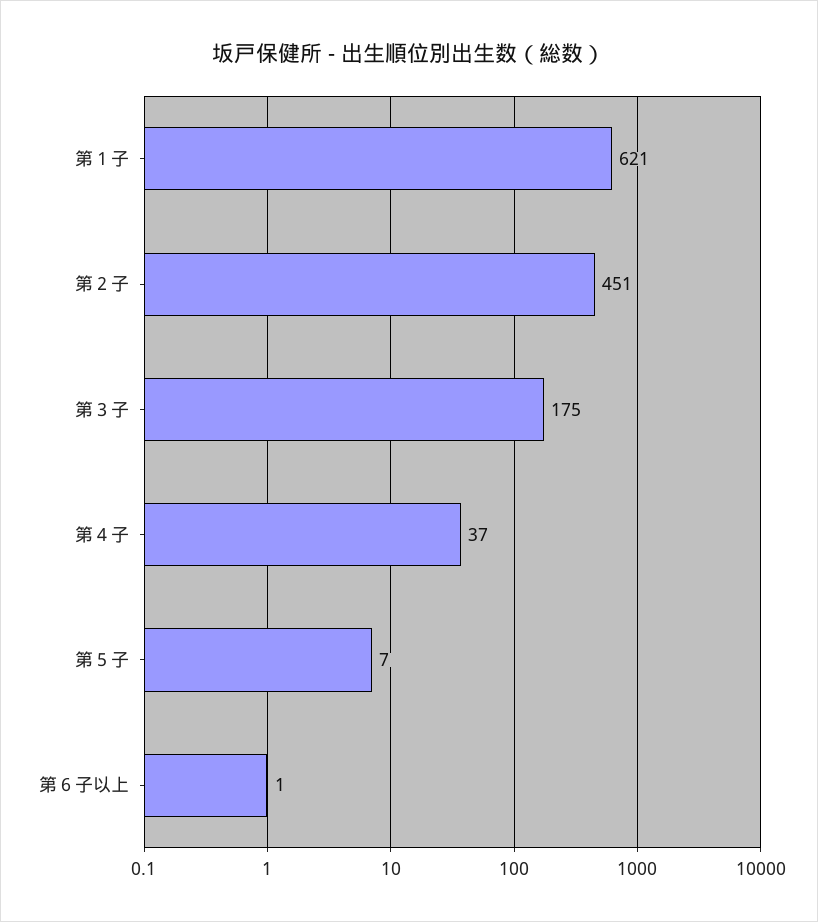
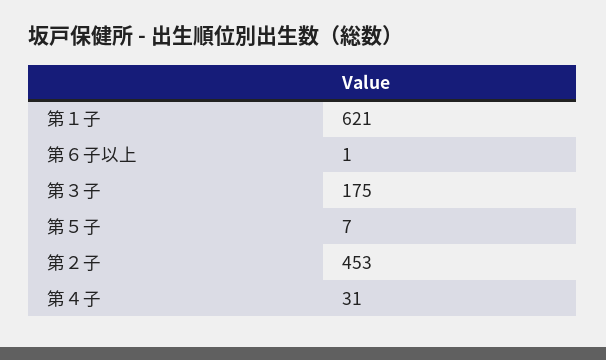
第２子: 451 -> 453
第４子: 37 -> 31

